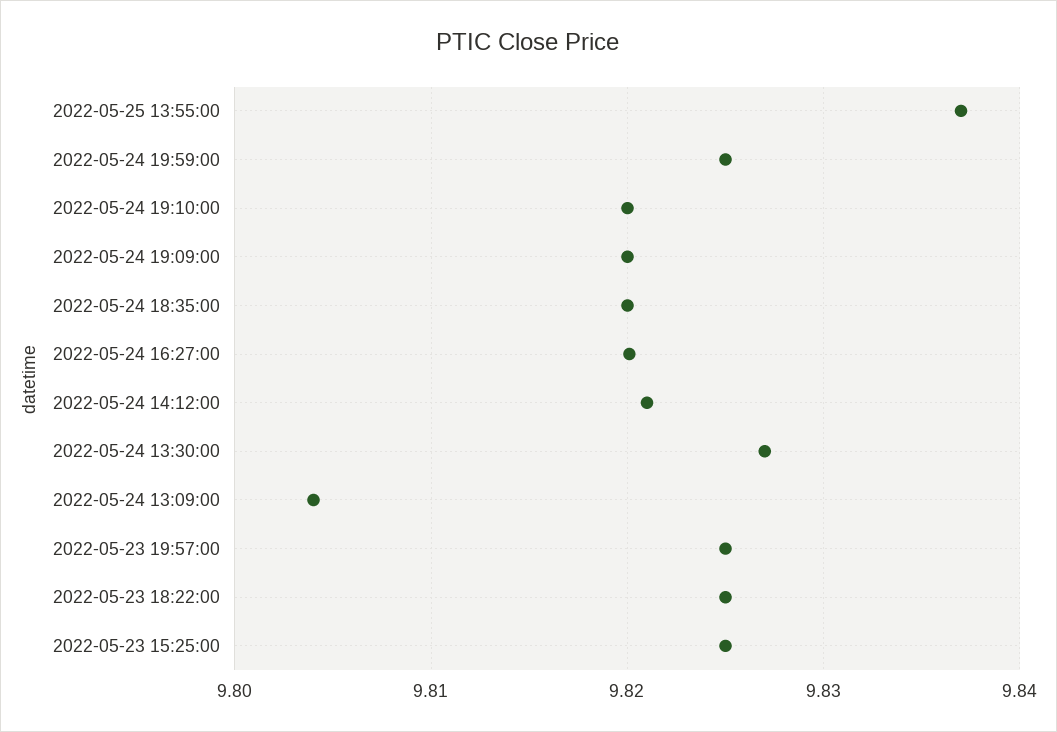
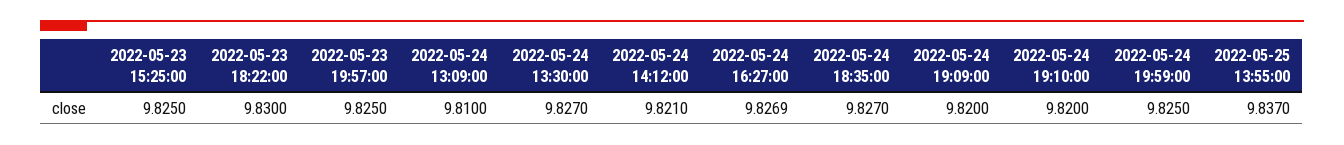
2022-05-24 18:35:00: 9.82 -> 9.827
2022-05-24 16:27:00: 9.82 -> 9.8269
2022-05-24 13:09:00: 9.804 -> 9.81
2022-05-23 18:22:00: 9.825 -> 9.83

